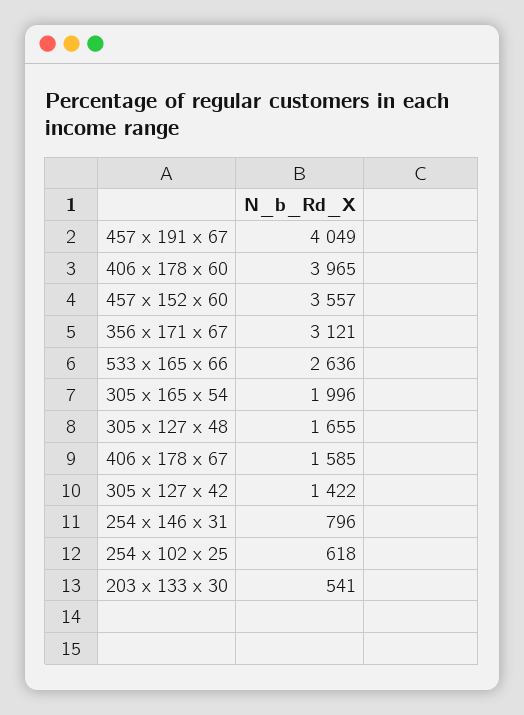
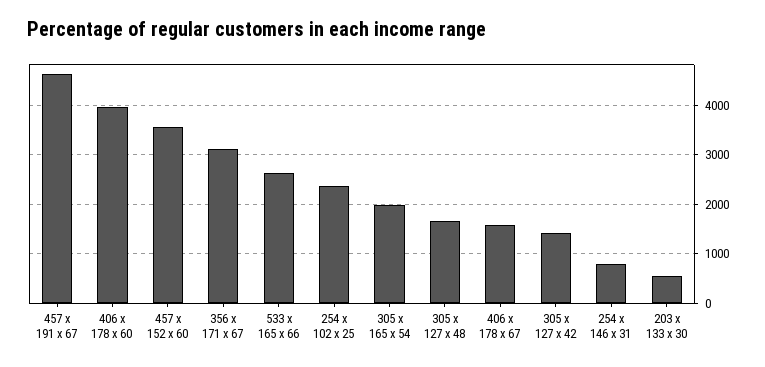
457 x 191 x 67: 4049 -> 4600
254 x 102 x 25: 618 -> 2400

